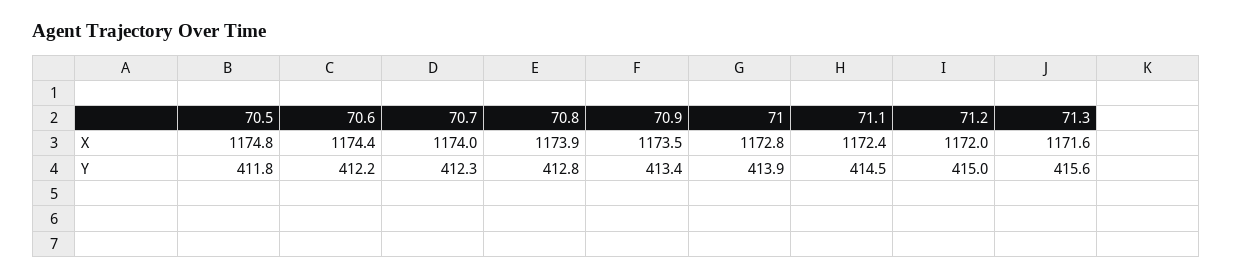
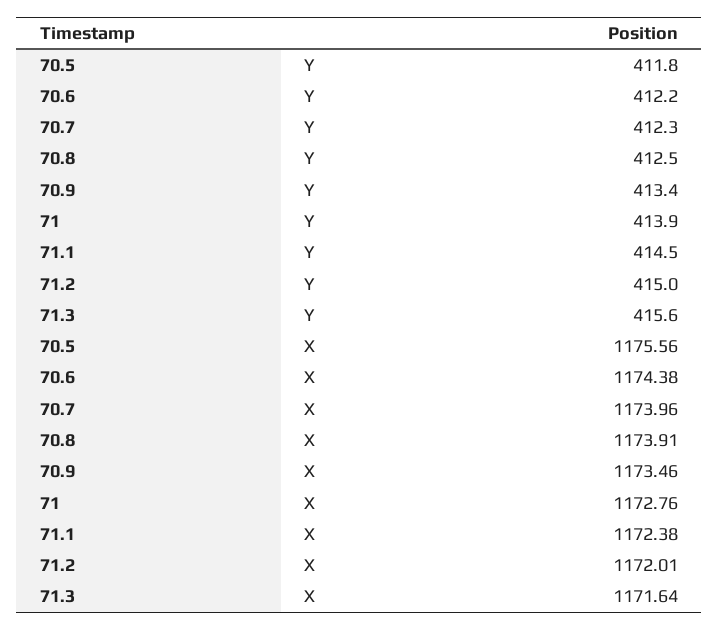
70.5, X: 1174.8 -> 1175.56
70.8, Y: 412.8 -> 412.5

